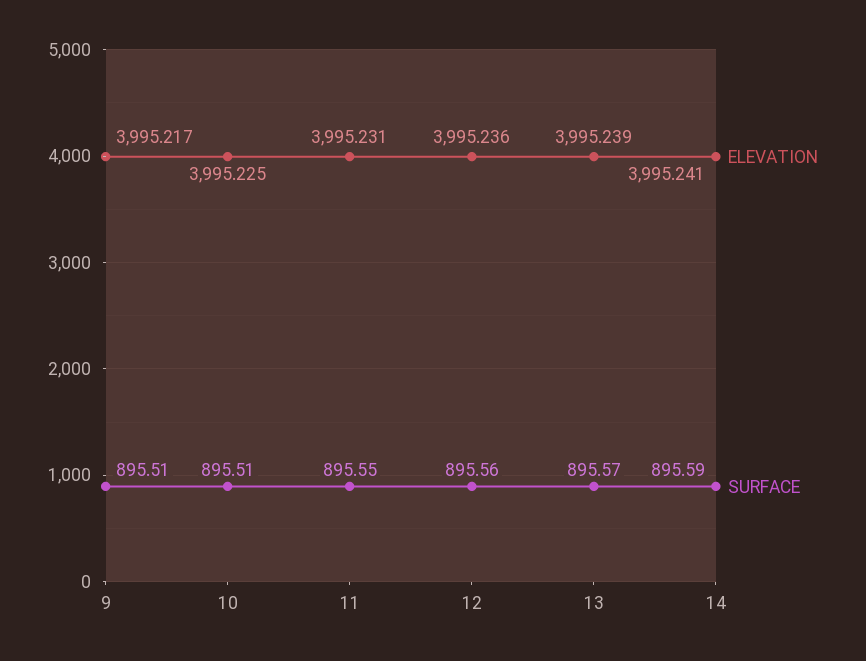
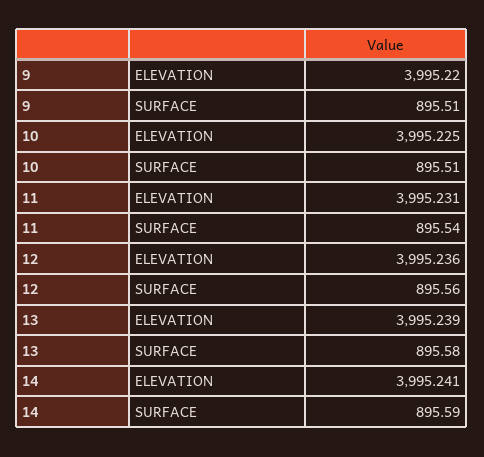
ELEVATION, 9: 3995.217 -> 3995.22
SURFACE, 11: 895.55 -> 895.54
SURFACE, 13: 895.57 -> 895.58

